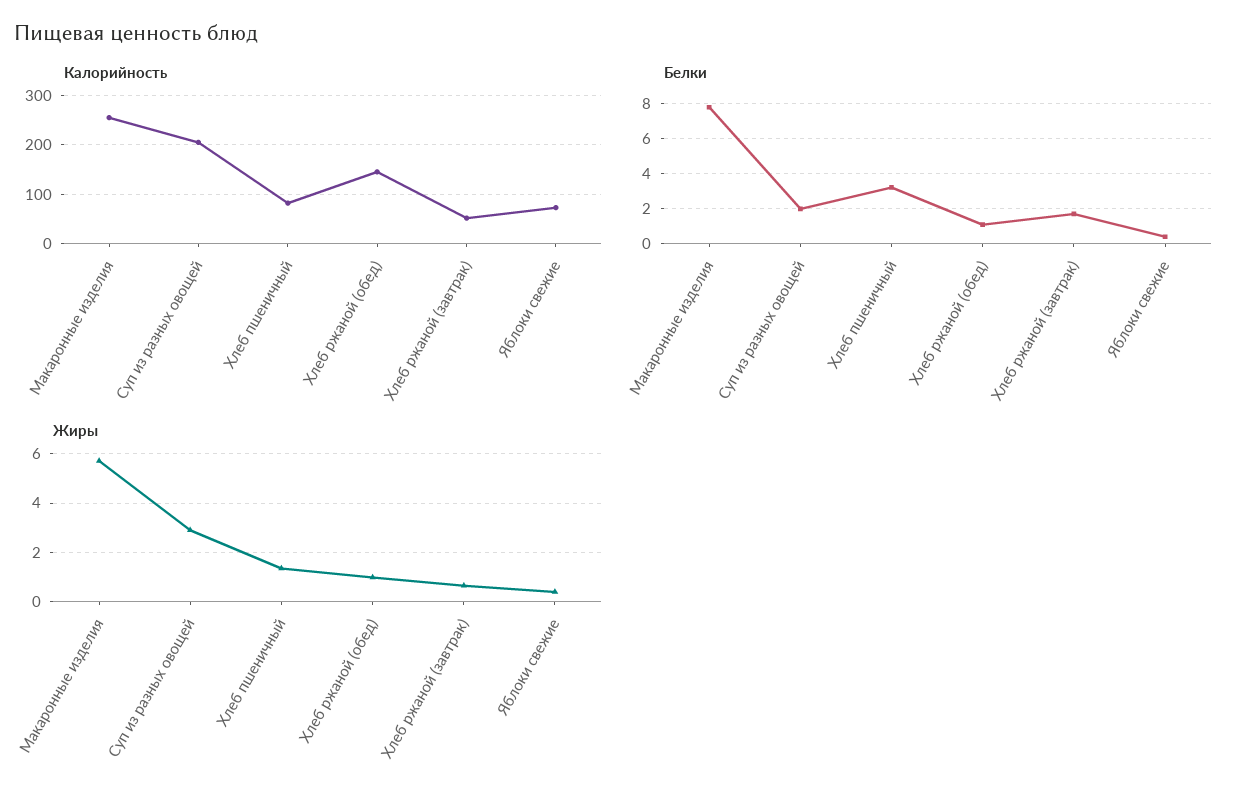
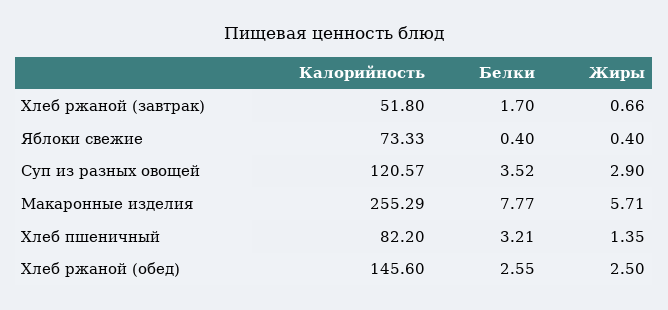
Калорийность, Суп из разных овощей: 200 -> 120.57
Белки, Суп из разных овощей: 2 -> 3.52
Белки, Хлеб ржаной (обед): 1 -> 2.55
Жиры, Хлеб ржаной (обед): 1 -> 2.5

